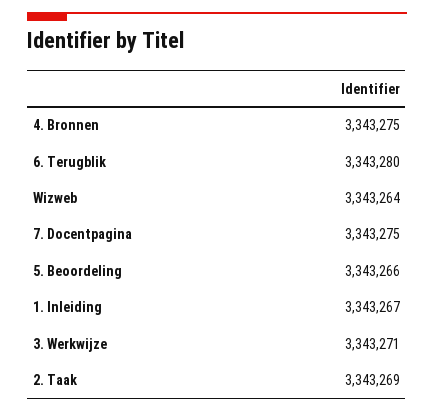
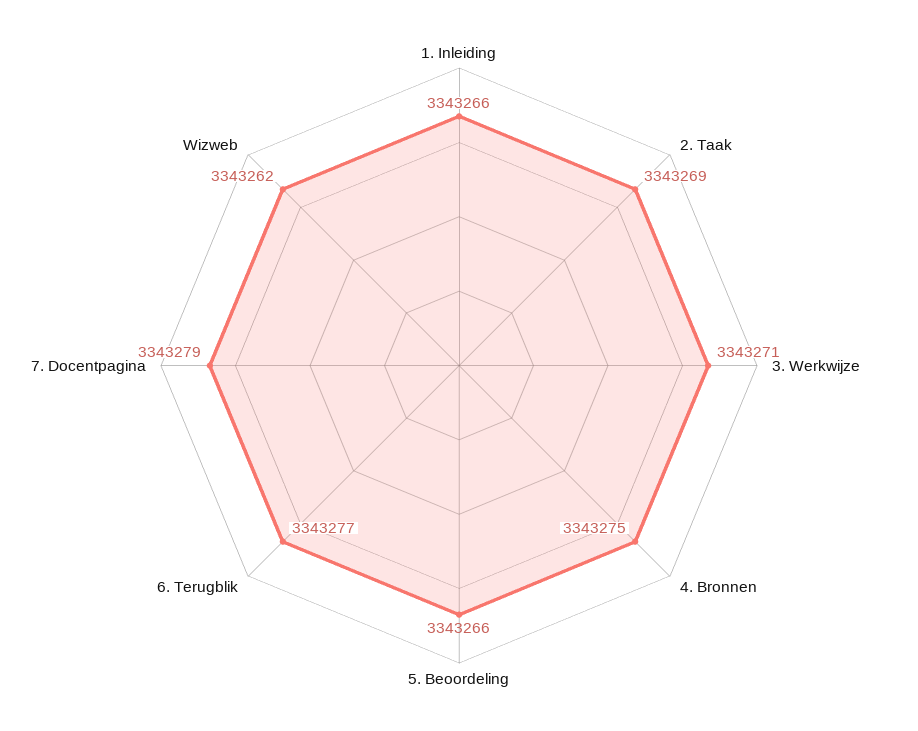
6. Terugblik: 3343280 -> 3343277
Wizweb: 3343264 -> 3343262
7. Docentpagina: 3343275 -> 3343279
1. Inleiding: 3343267 -> 3343266

